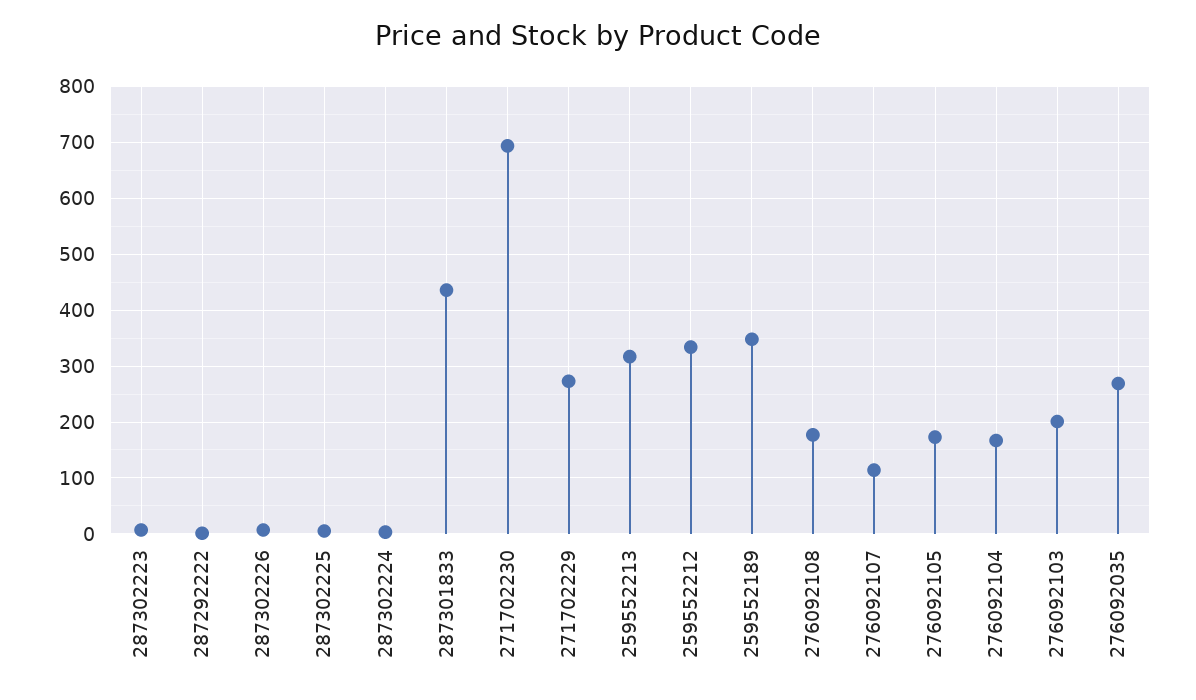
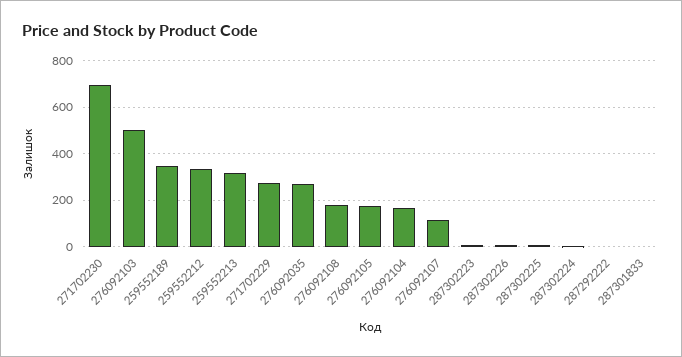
287301833: 440 -> 0
276092103: 200 -> 500

